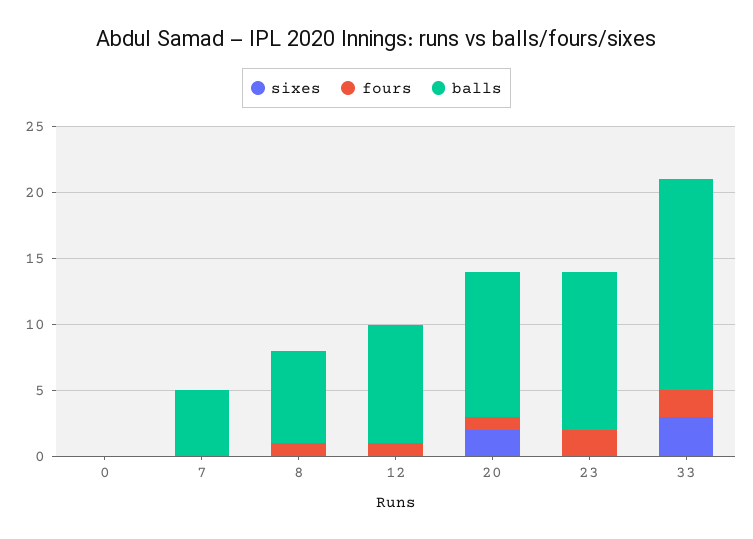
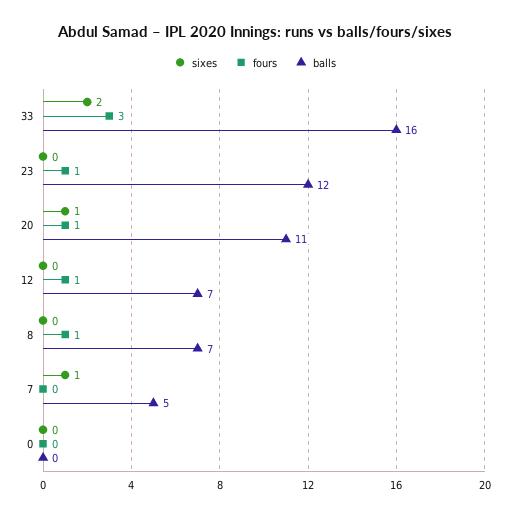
sixes, 7: 0 -> 1
balls, 12: 9 -> 7
sixes, 20: 2 -> 1
fours, 23: 2 -> 1
sixes, 33: 3 -> 2
fours, 33: 2 -> 3

